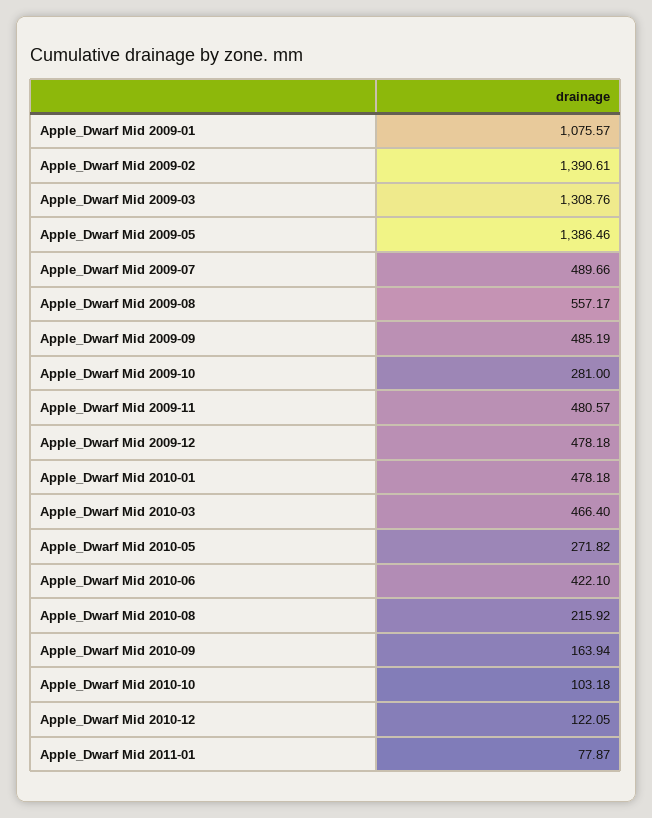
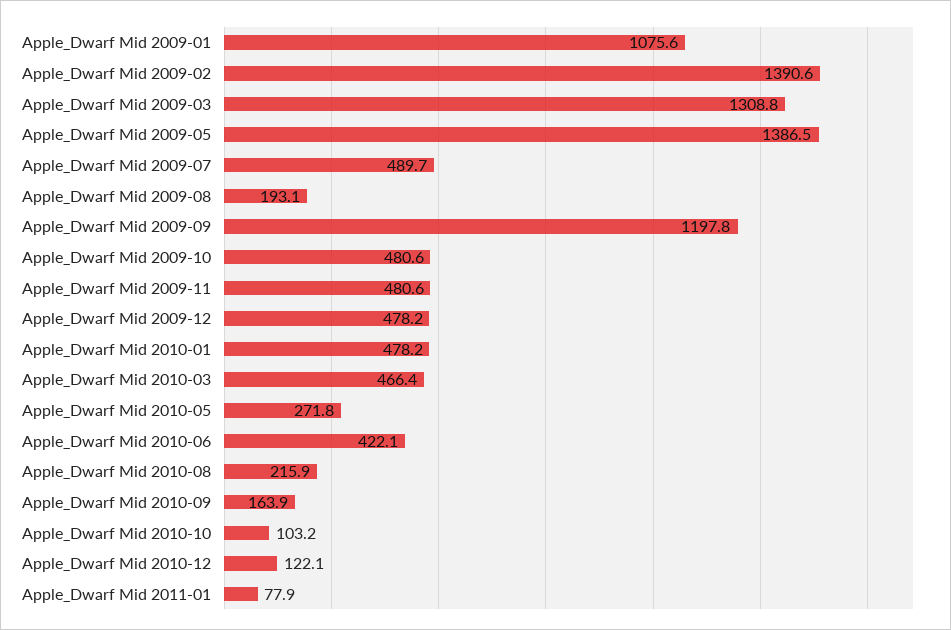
Apple_Dwarf Mid 2009-08: 557.17 -> 193.1
Apple_Dwarf Mid 2009-09: 485.19 -> 1197.8
Apple_Dwarf Mid 2009-10: 281 -> 480.6

